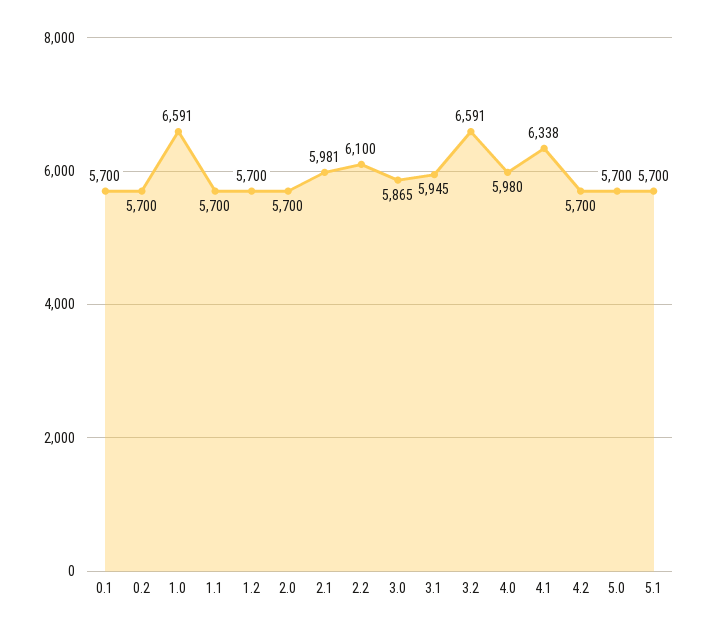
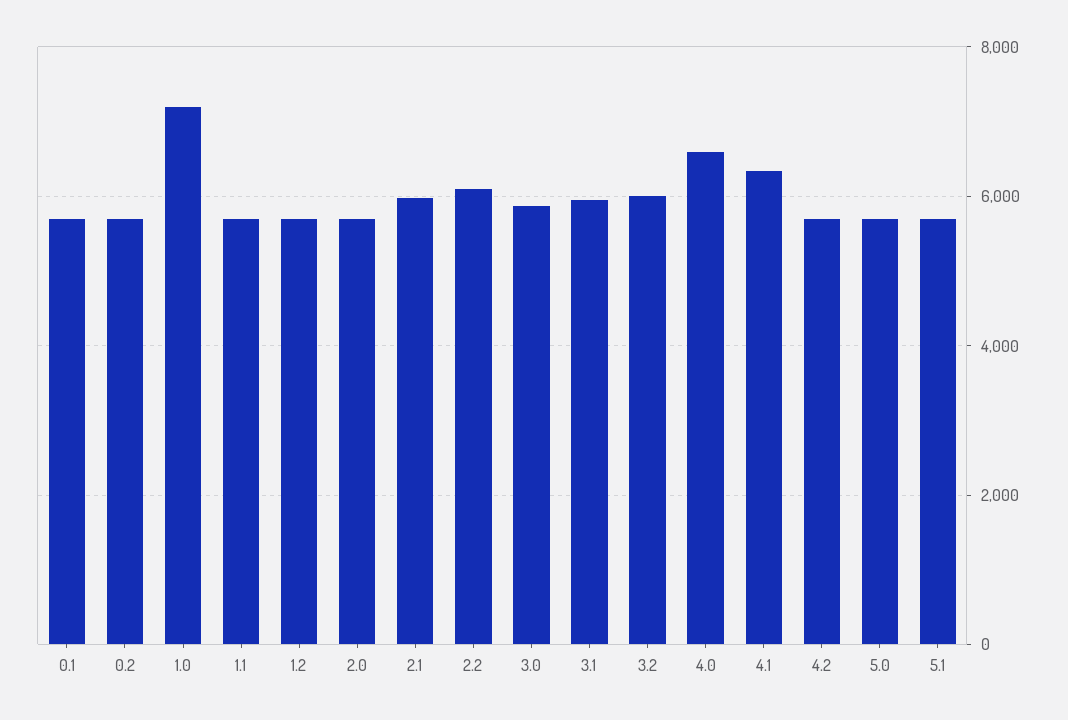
1.0: 6591 -> 7200
3.2: 6591 -> 6000
4.0: 5980 -> 6600

